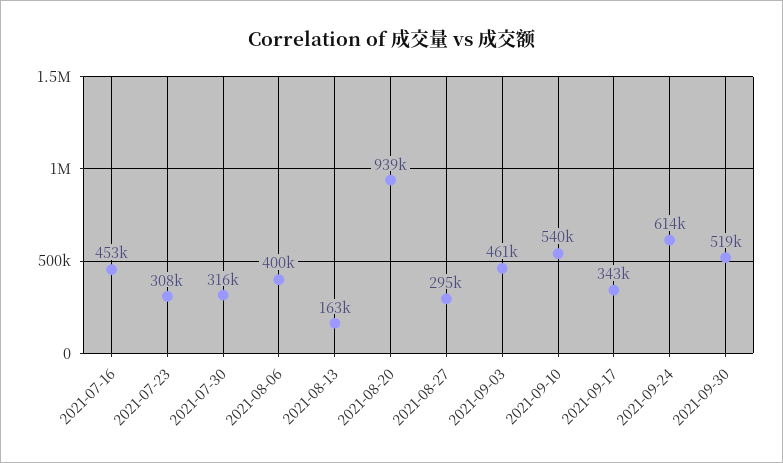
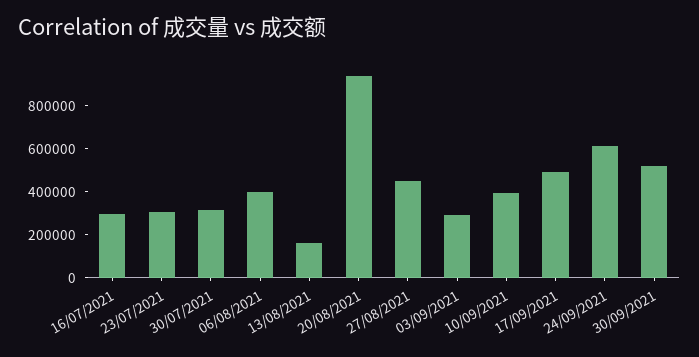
2021-07-16: 453000 -> 300000
2021-08-27: 295000 -> 450000
2021-09-03: 461000 -> 300000
2021-09-10: 540000 -> 400000
2021-09-17: 343000 -> 500000

